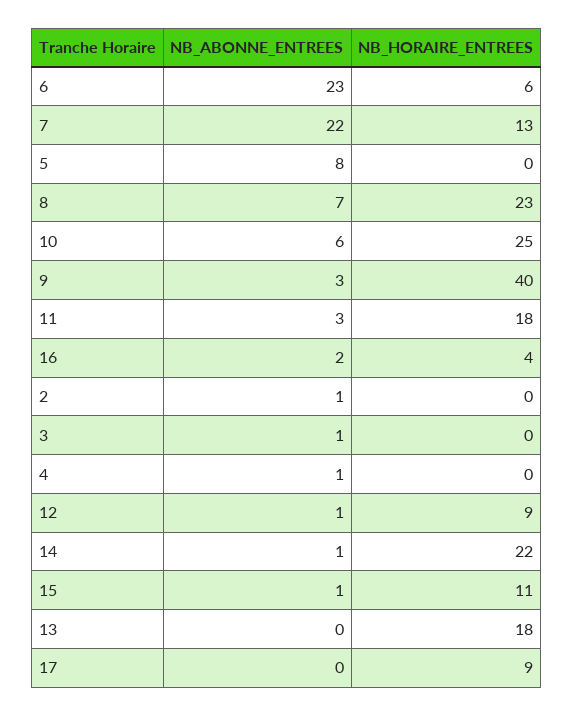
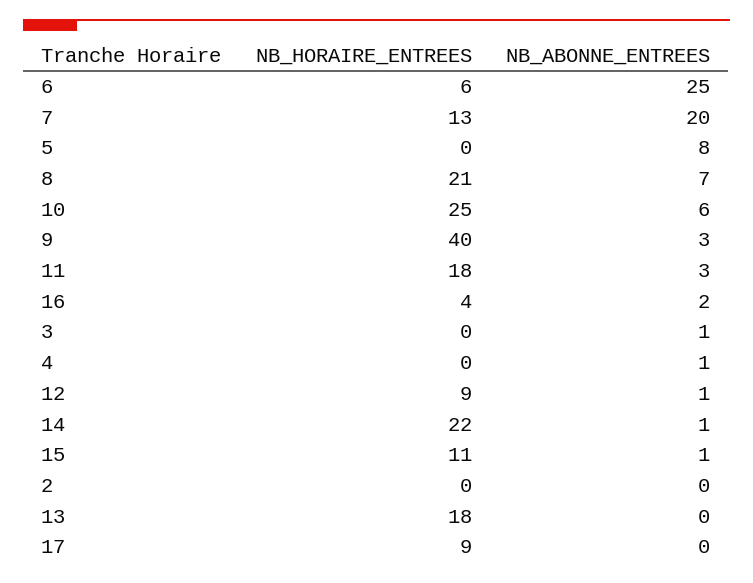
NB_ABONNE_ENTREES, 6: 23 -> 25
NB_ABONNE_ENTREES, 7: 22 -> 20
NB_HORAIRE_ENTREES, 8: 23 -> 21
NB_ABONNE_ENTREES, 2: 1 -> 0

